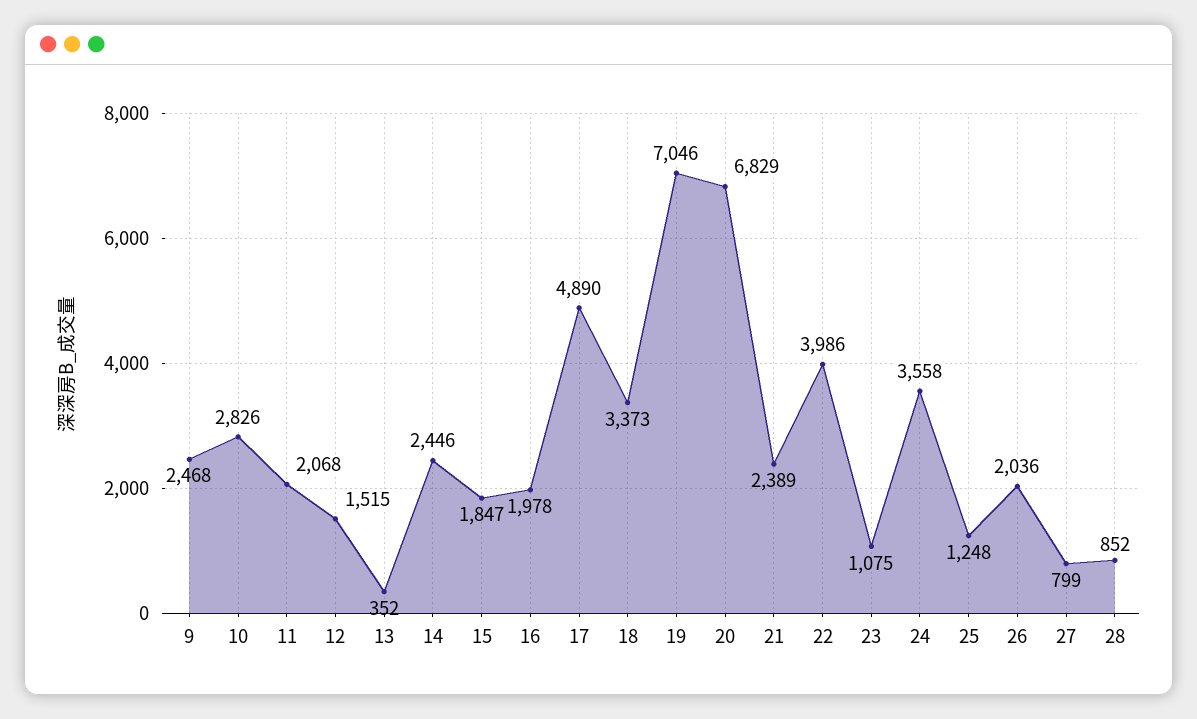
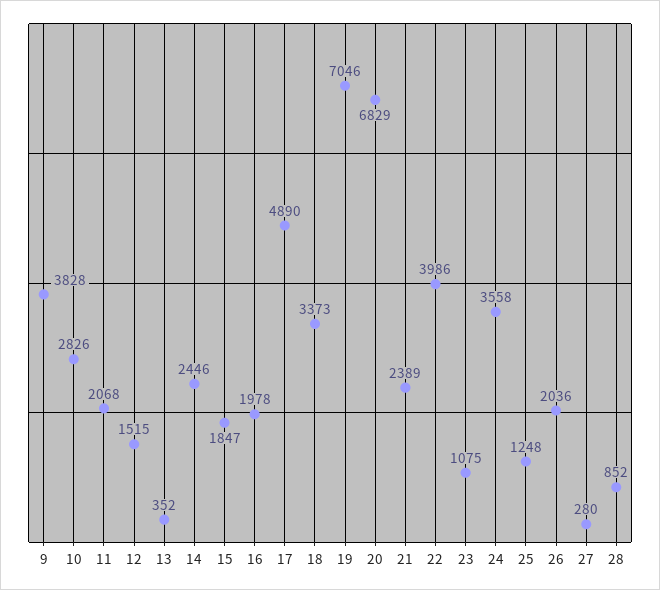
9: 2468 -> 3828
27: 799 -> 280

